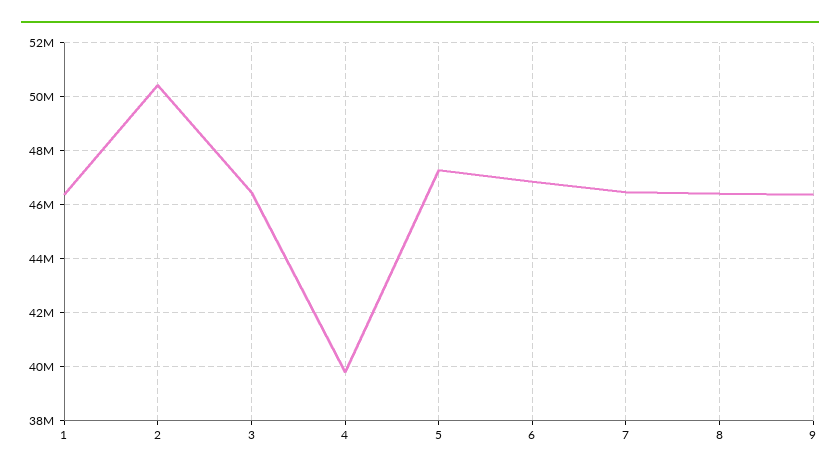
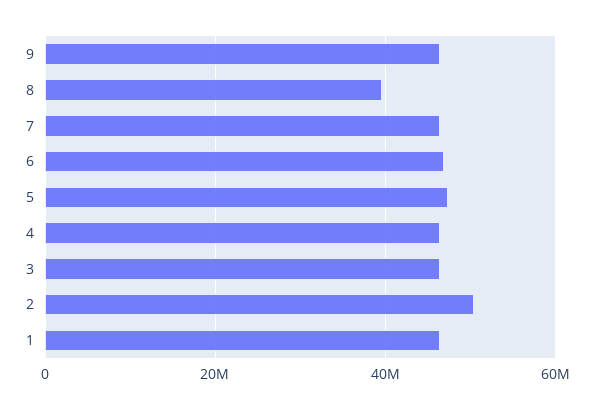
4: 39750000 -> 46000000
8: 46500000 -> 40000000

